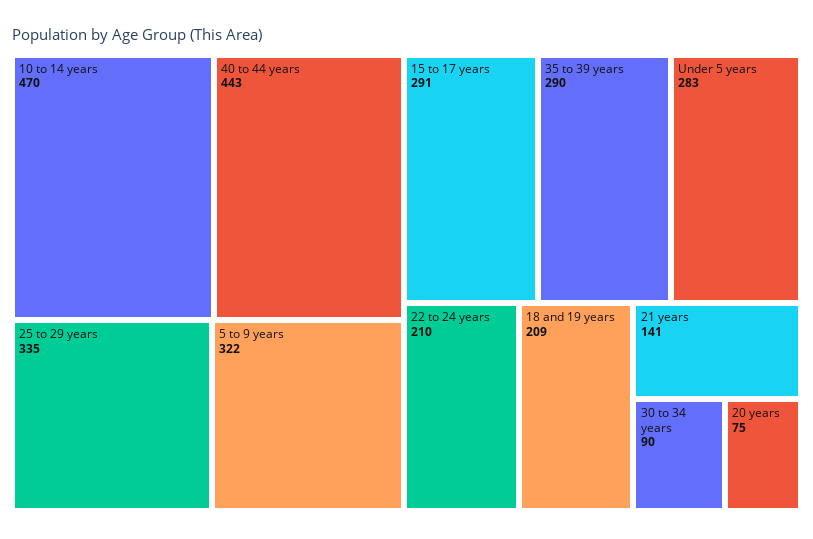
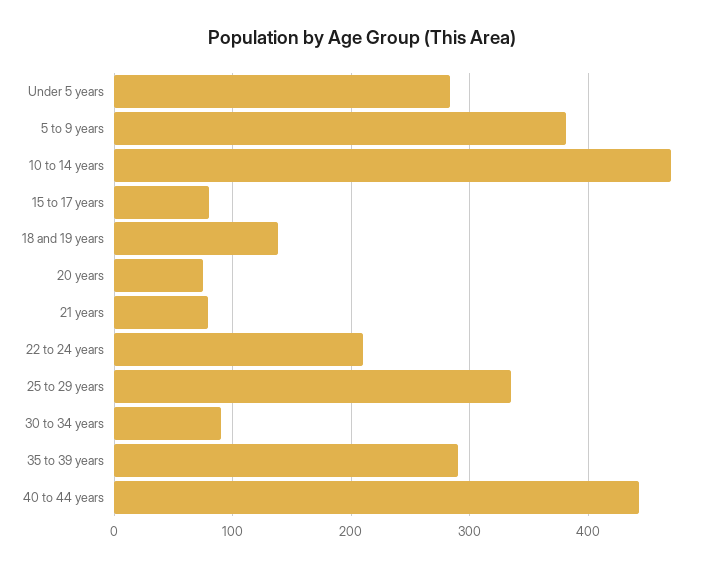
5 to 9 years: 322 -> 380
15 to 17 years: 291 -> 80
18 and 19 years: 209 -> 140
21 years: 141 -> 80

